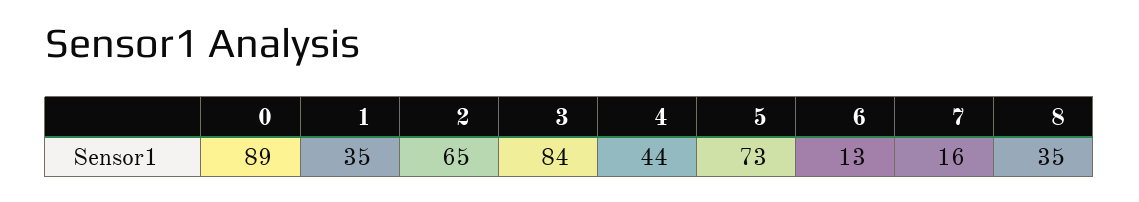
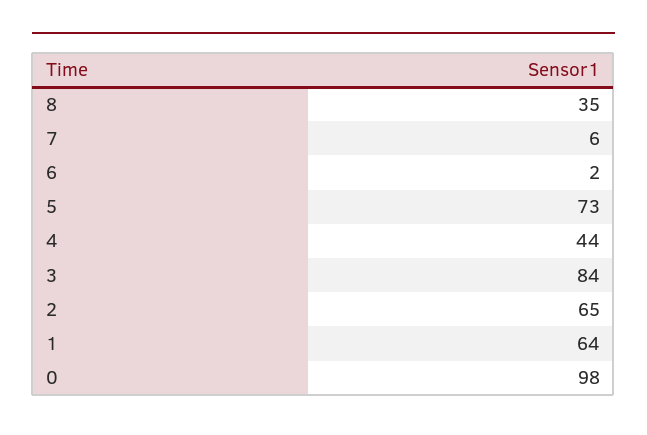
0: 89 -> 98
1: 35 -> 64
6: 13 -> 2
7: 16 -> 6

